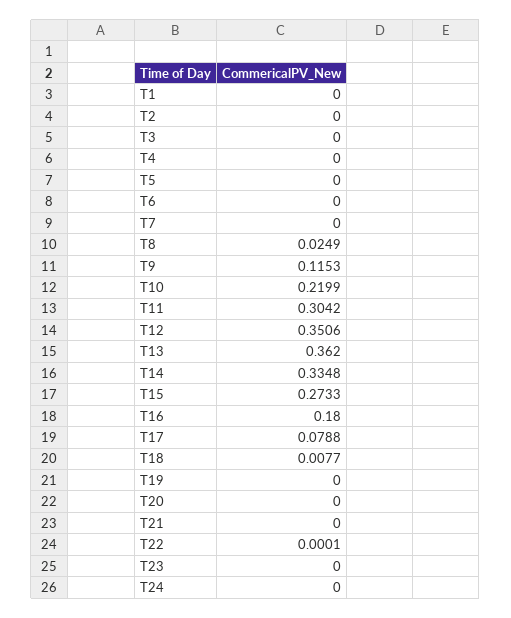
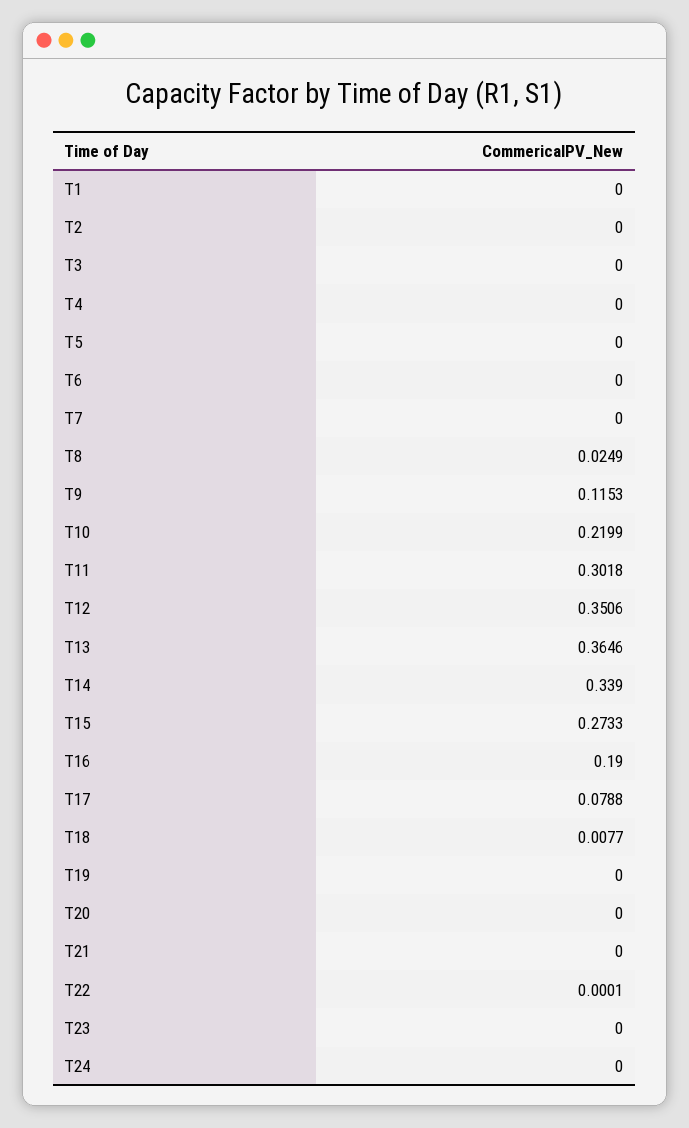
T11: 0.3042 -> 0.3018
T13: 0.362 -> 0.3646
T14: 0.3348 -> 0.339
T16: 0.18 -> 0.19

